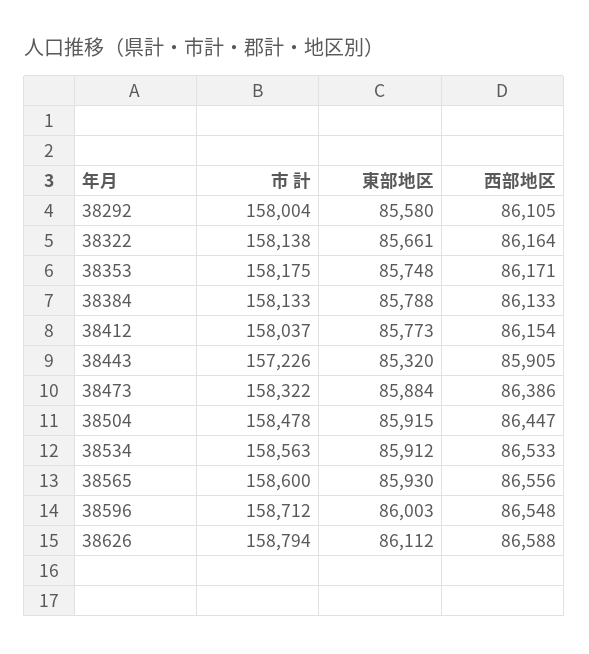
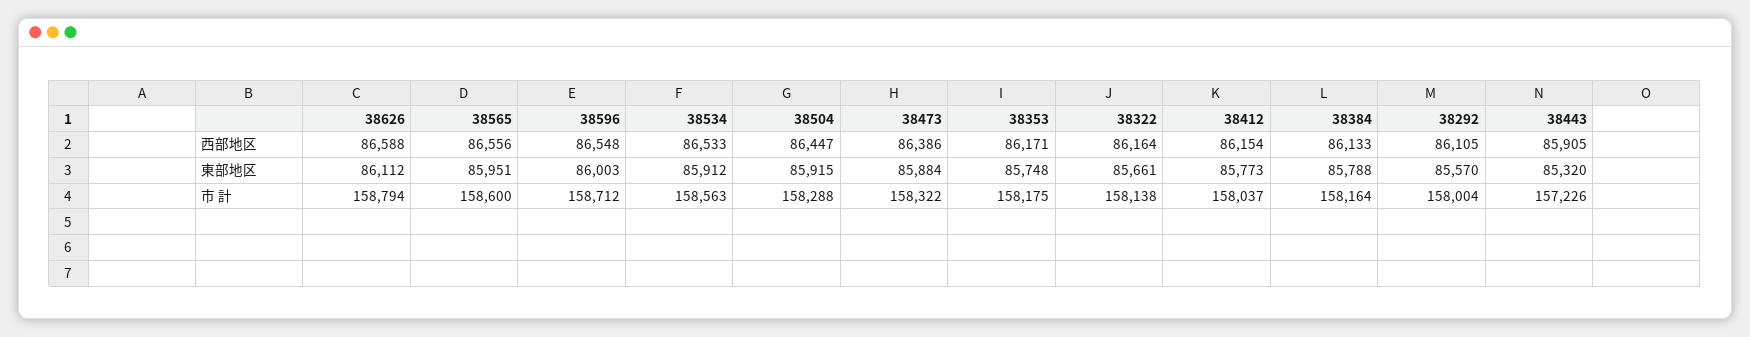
東部地区, 38292: 85580 -> 85570
市 計, 38384: 158133 -> 158164
市 計, 38504: 158478 -> 158288
東部地区, 38565: 85930 -> 85951

